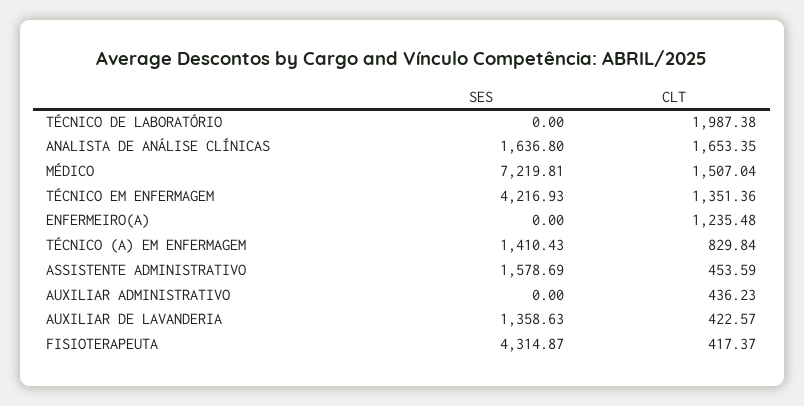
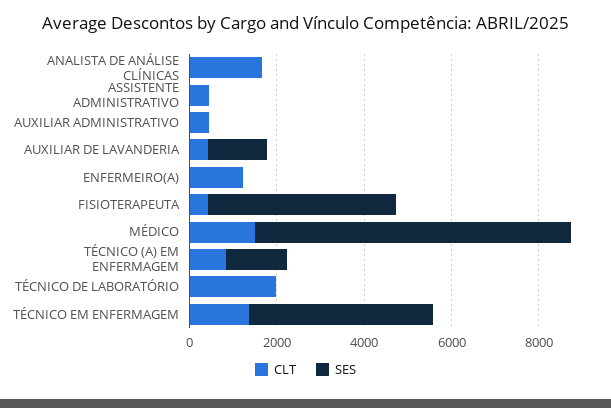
SES, ANALISTA DE ANÁLISE CLÍNICAS: 1636.8 -> 0
SES, ASSISTENTE ADMINISTRATIVO: 1578.69 -> 0

